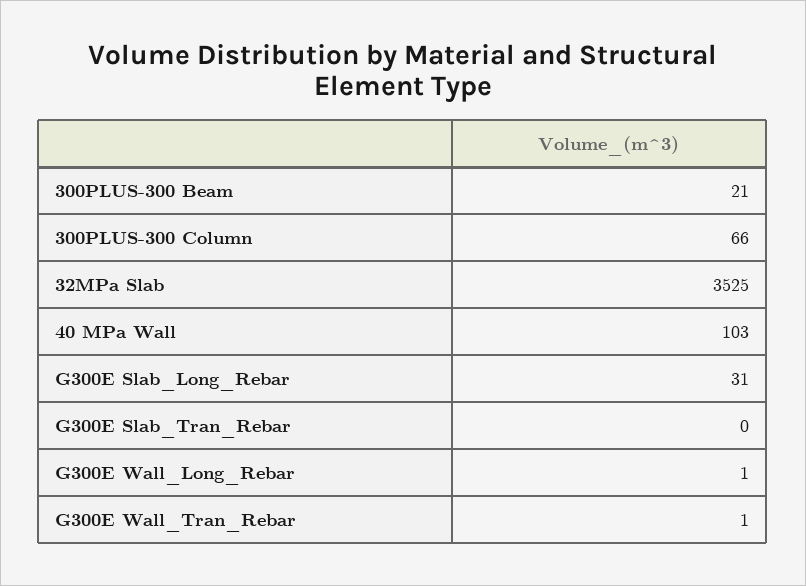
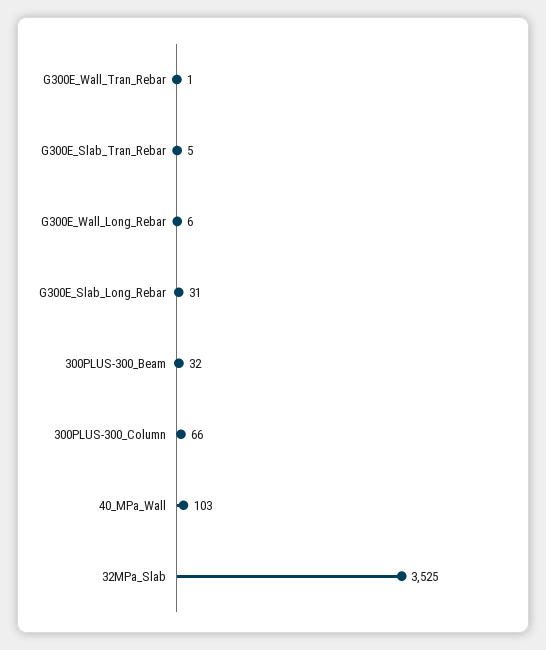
300PLUS-300 Beam: 21 -> 32
G300E Slab_Tran_Rebar: 0 -> 5
G300E Wall_Long_Rebar: 1 -> 6

